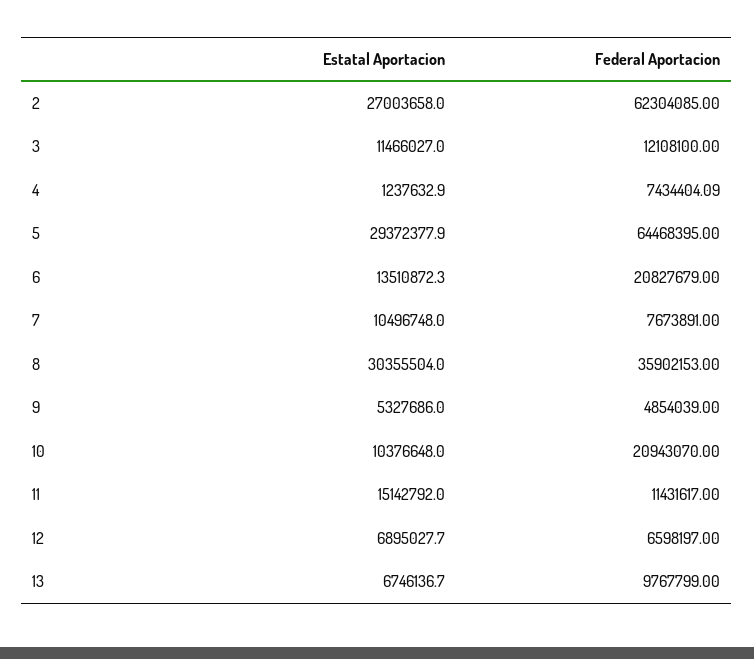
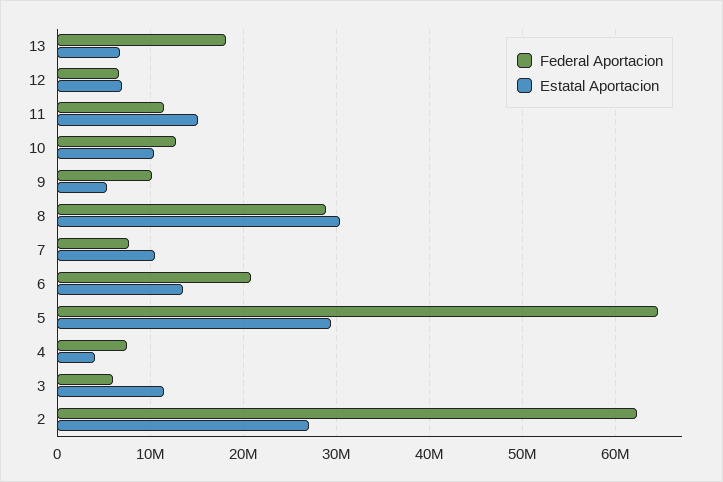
Federal Aportacion, 3: 12108100 -> 6000000
Estatal Aportacion, 4: 1237632.9 -> 4000000
Federal Aportacion, 8: 35902153 -> 29000000
Federal Aportacion, 9: 4854039 -> 10000000
Federal Aportacion, 10: 20943070 -> 13000000
Federal Aportacion, 13: 9767799 -> 18000000

